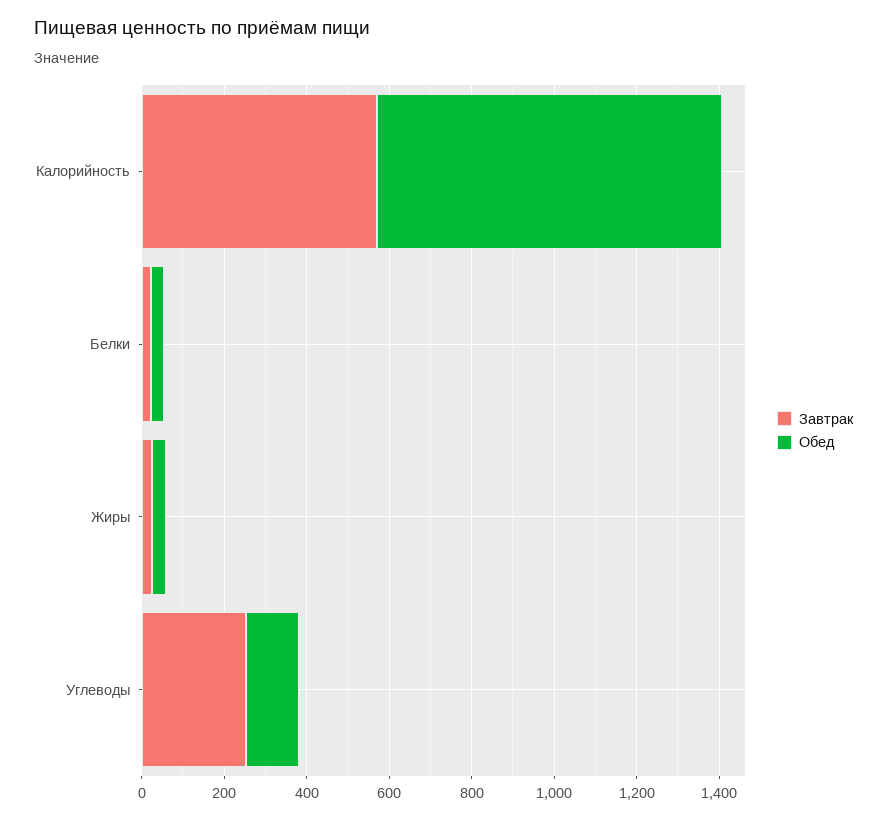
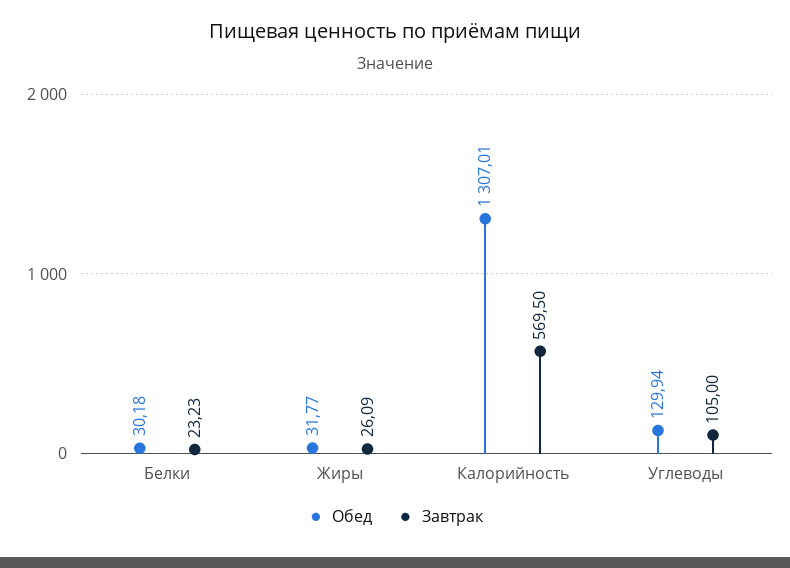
Обед, Калорийность: 850 -> 1307.01
Завтрак, Углеводы: 250 -> 105

